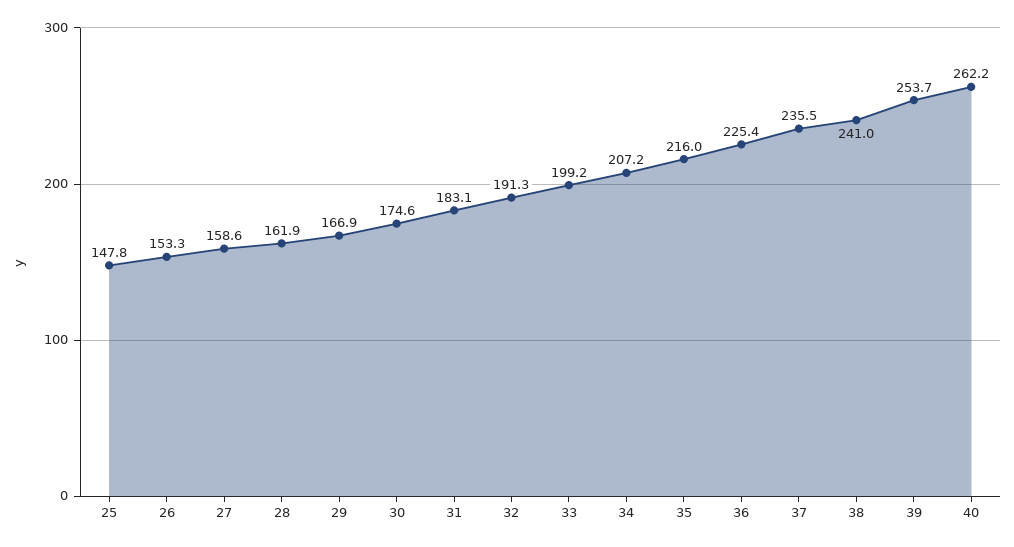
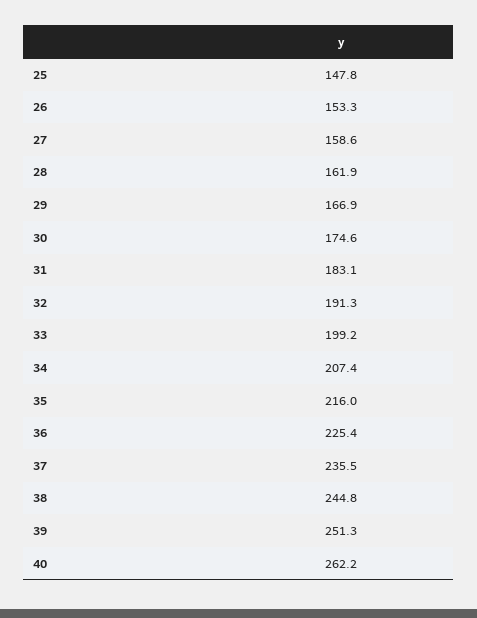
34: 207.2 -> 207.4
38: 241 -> 244.8
39: 253.7 -> 251.3

